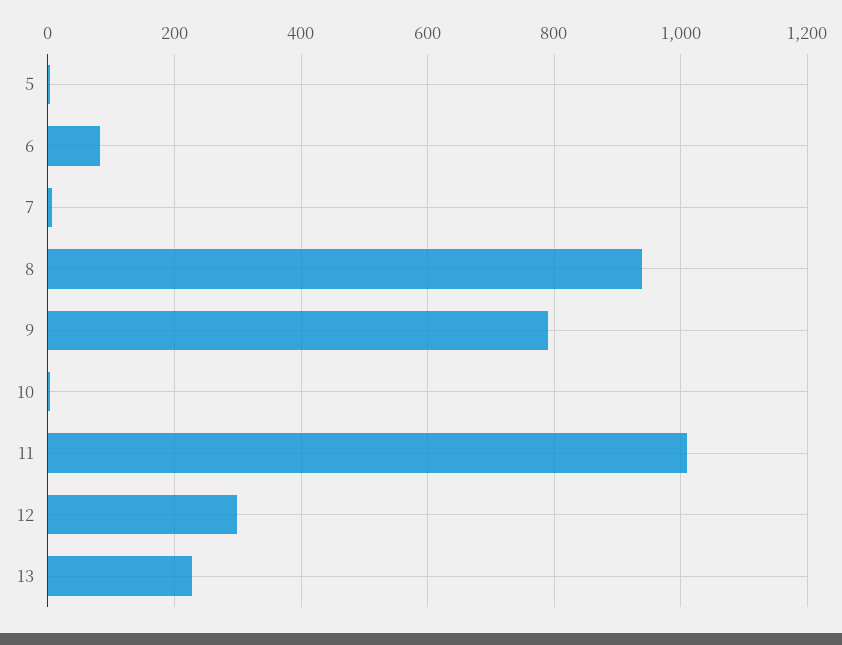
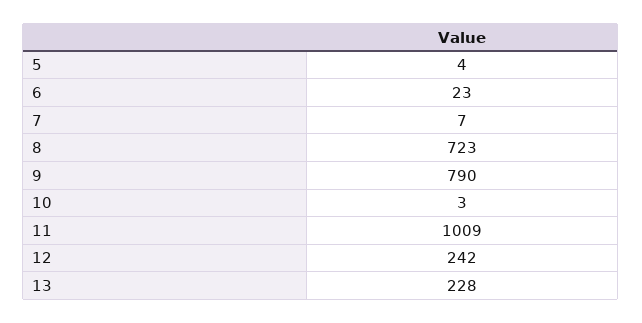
6: 80 -> 23
8: 940 -> 723
12: 300 -> 242

